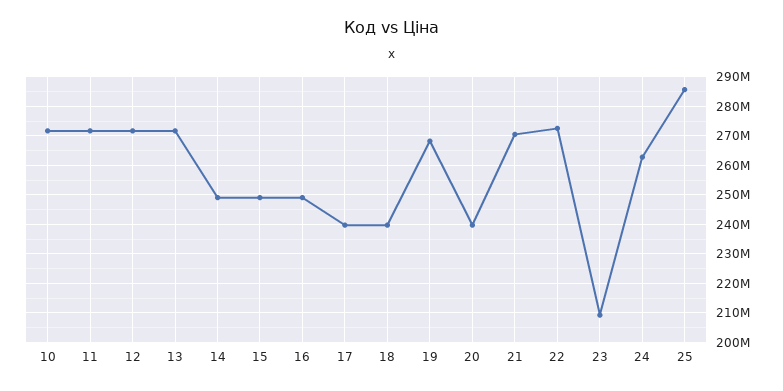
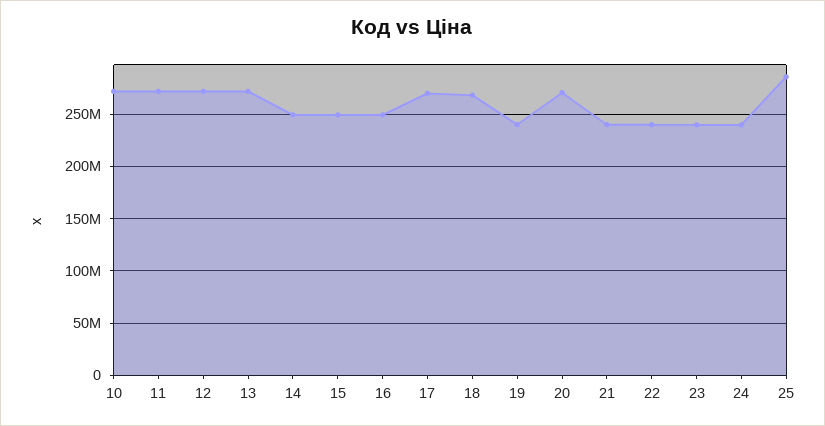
17: 240000000 -> 270000000
18: 240000000 -> 270000000
19: 267500000 -> 240000000
20: 240000000 -> 270000000
21: 270000000 -> 240000000
22: 272500000 -> 240000000
23: 210000000 -> 240000000
24: 262500000 -> 240000000

